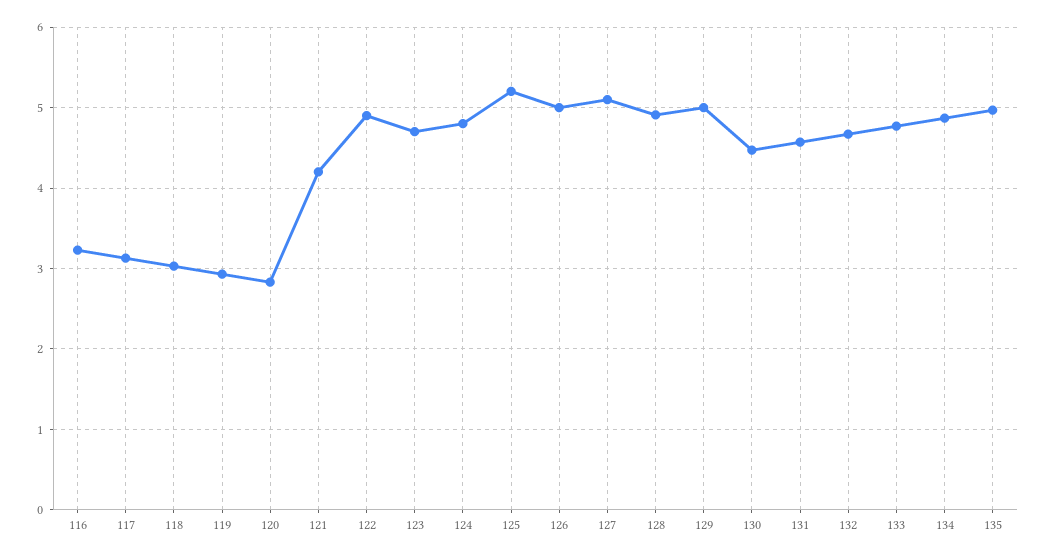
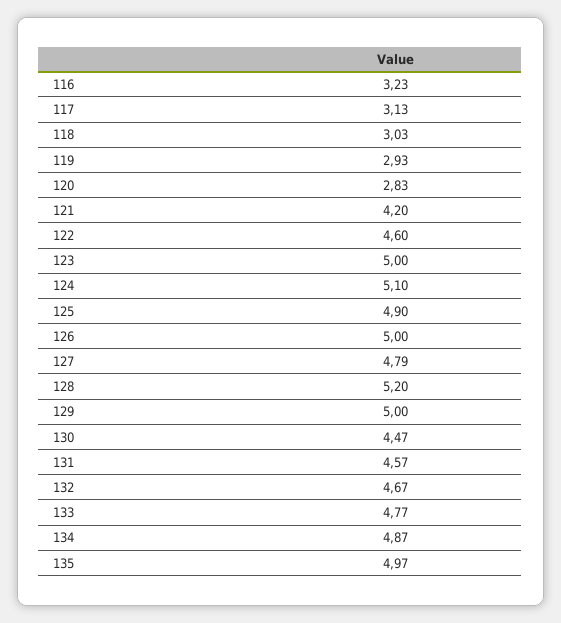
122: 4.9 -> 4.6
123: 4.7 -> 5
124: 4.8 -> 5.1
125: 5.2 -> 4.9
127: 5.1 -> 4.79
128: 4.9 -> 5.2

